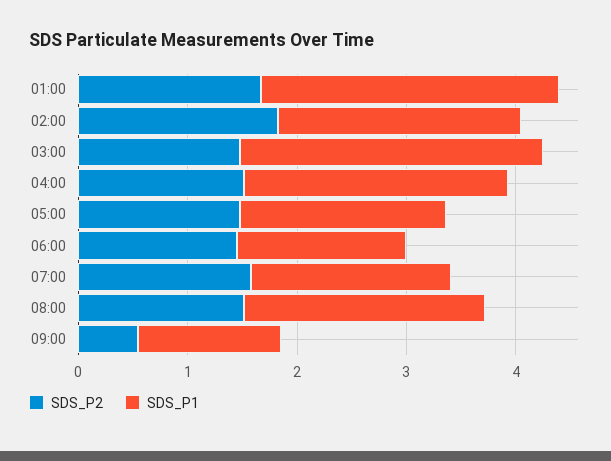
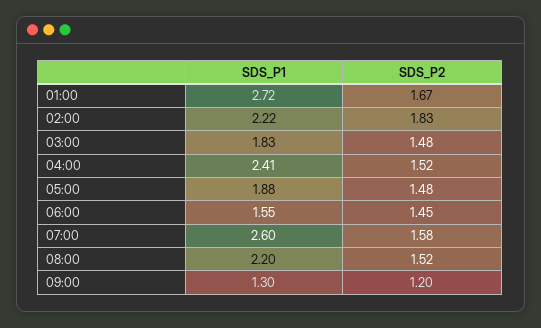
SDS_P1, 03:00: 2.8 -> 1.83
SDS_P1, 07:00: 1.8 -> 2.6
SDS_P2, 09:00: 0.6 -> 1.2

